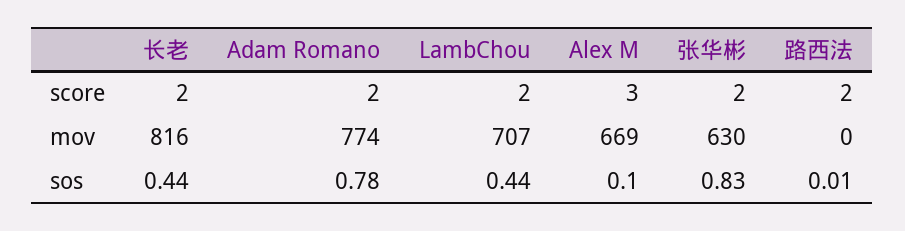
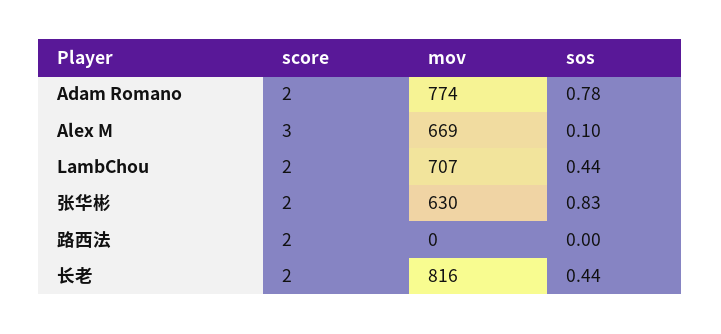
路西法, sos: 0.01 -> 0

